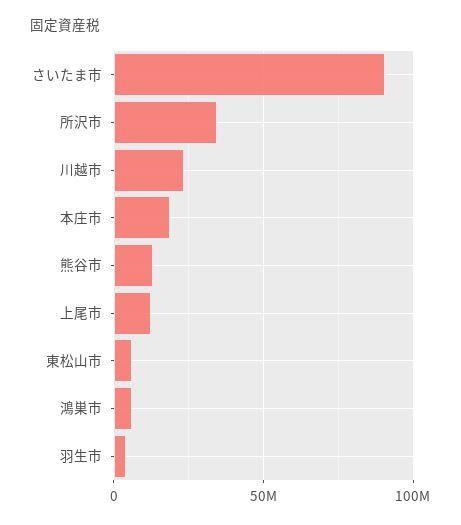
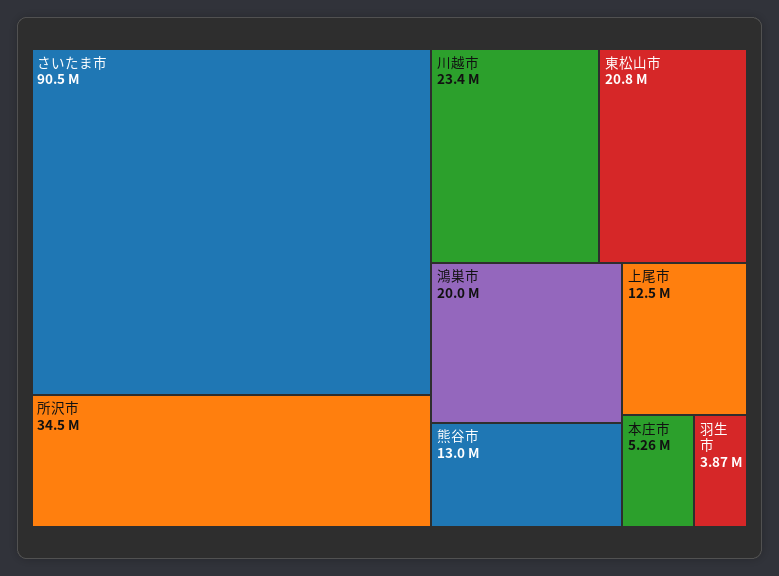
本庄市: 20000000 -> 5260000
東松山市: 5000000 -> 20800000
鴻巣市: 5000000 -> 20000000

